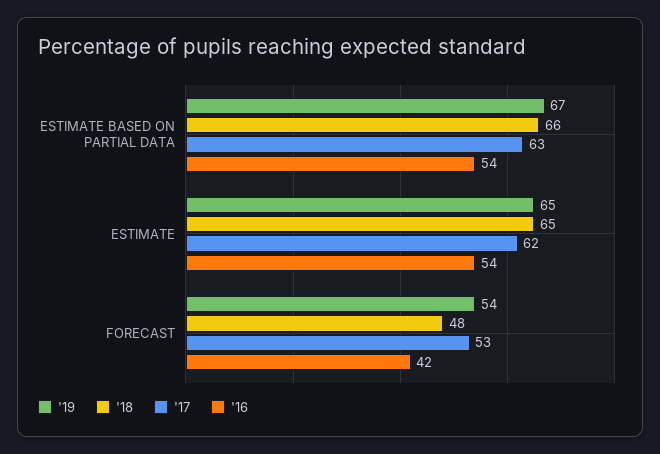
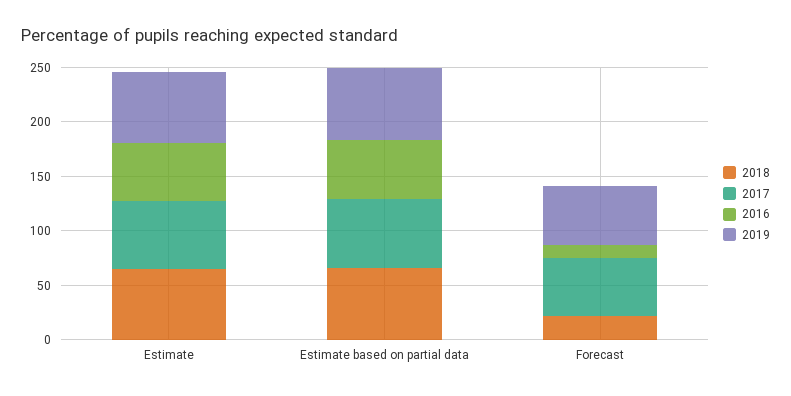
'18, FORECAST: 48 -> 20
'16, FORECAST: 42 -> 10

